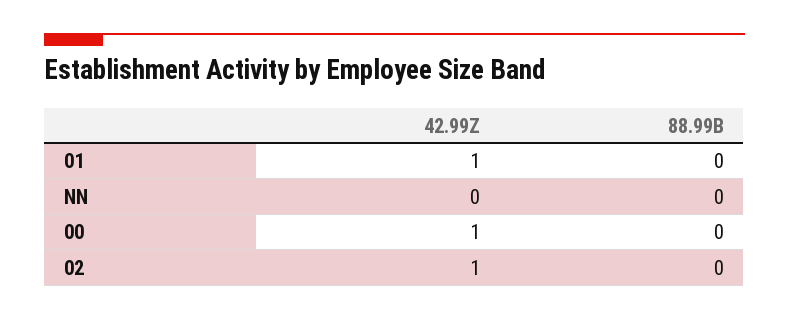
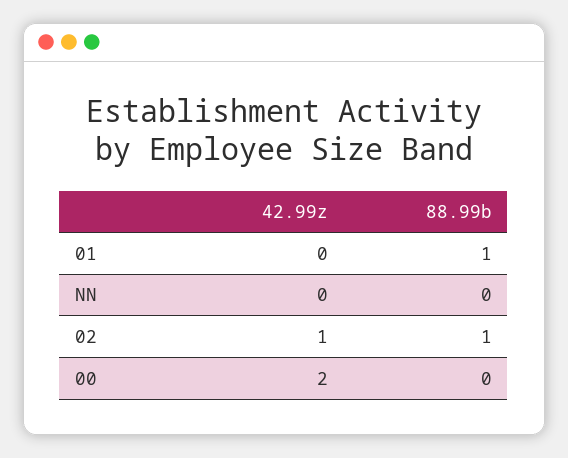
42.99Z, 01: 1 -> 0
88.99B, 01: 0 -> 1
42.99Z, 00: 1 -> 2
88.99B, 02: 0 -> 1

